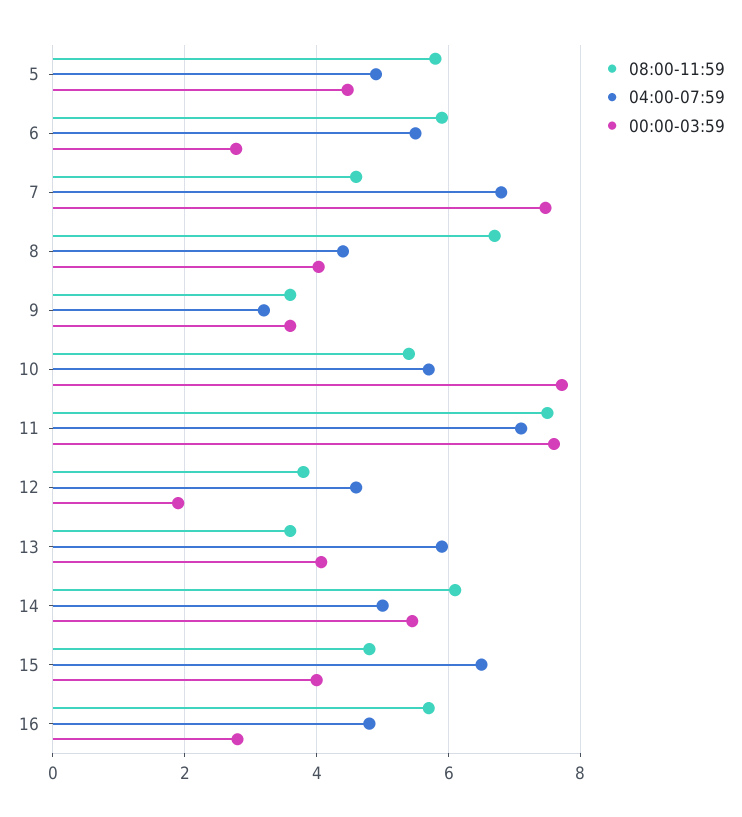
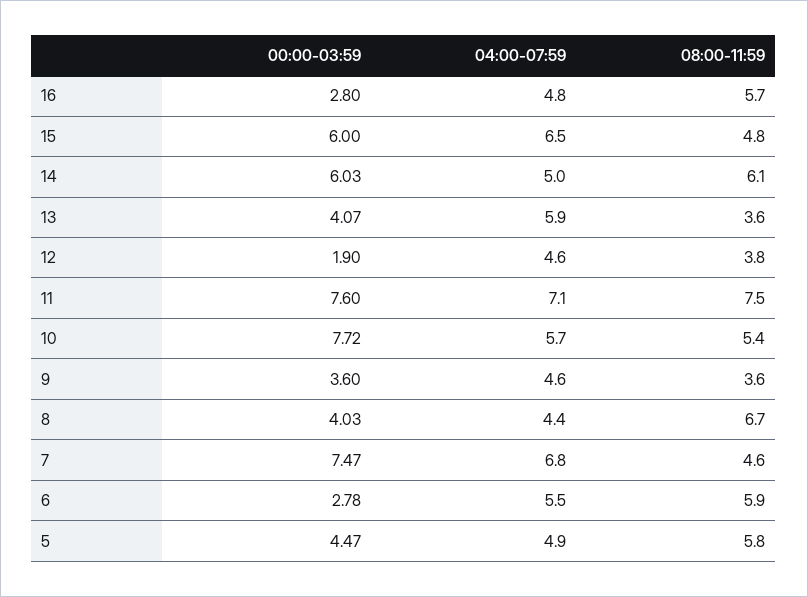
04:00-07:59, 9: 3.2 -> 4.6
00:00-03:59, 14: 5.4 -> 6.03
00:00-03:59, 15: 4 -> 6

